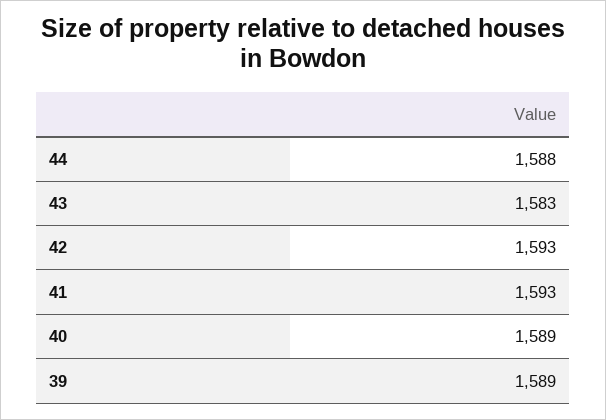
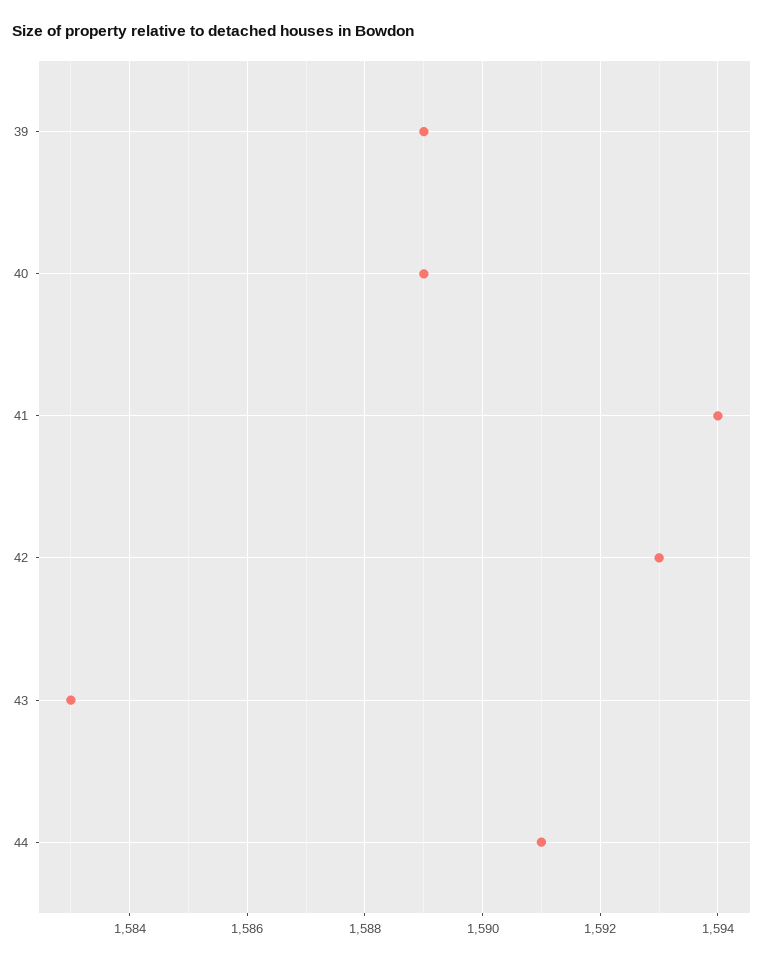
44: 1588 -> 1591
41: 1593 -> 1594

